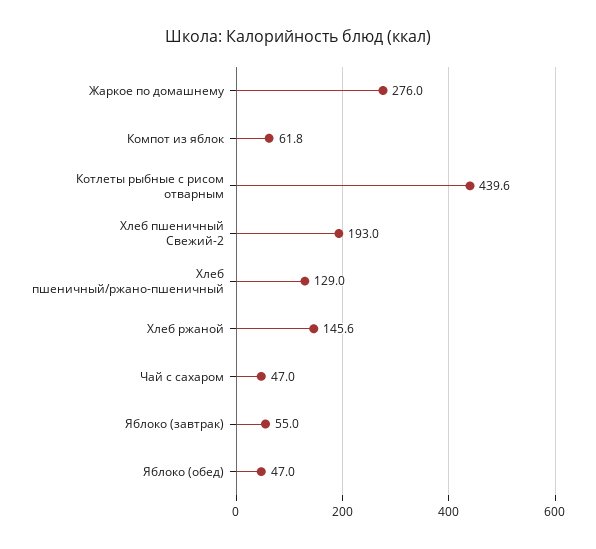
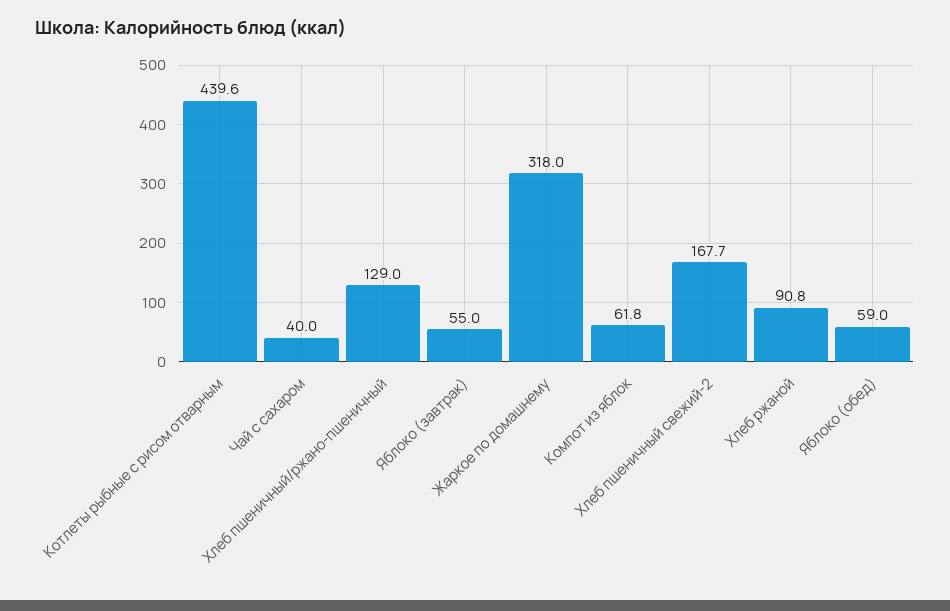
Жаркое по домашнему: 276 -> 318
Хлеб пшеничный Свежий-2: 193 -> 167.7
Хлеб ржаной: 145.6 -> 90.8
Чай с сахаром: 47 -> 40
Яблоко (обед): 47 -> 59

